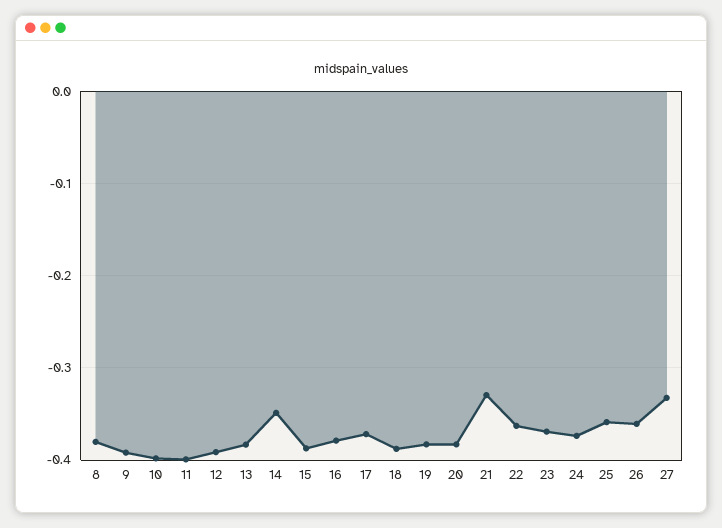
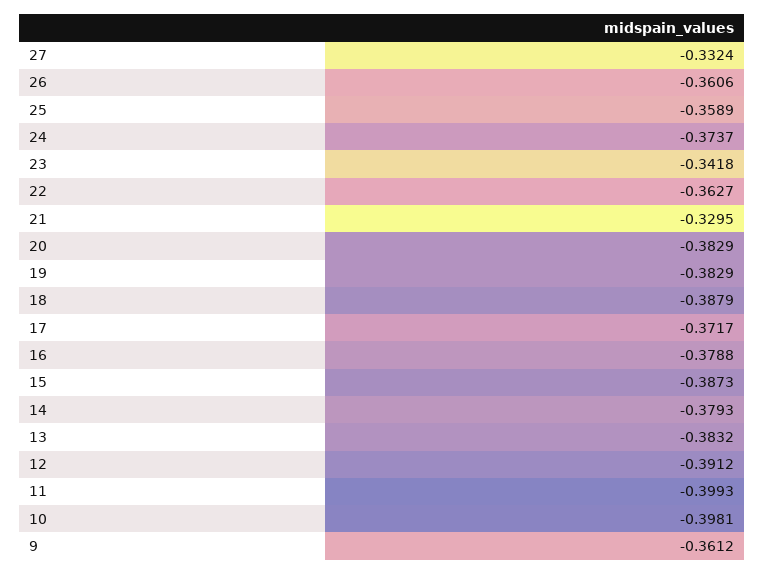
8: -0.38 -> none
9: -0.39 -> -0.3612
14: -0.35 -> -0.3793
23: -0.37 -> -0.3418

